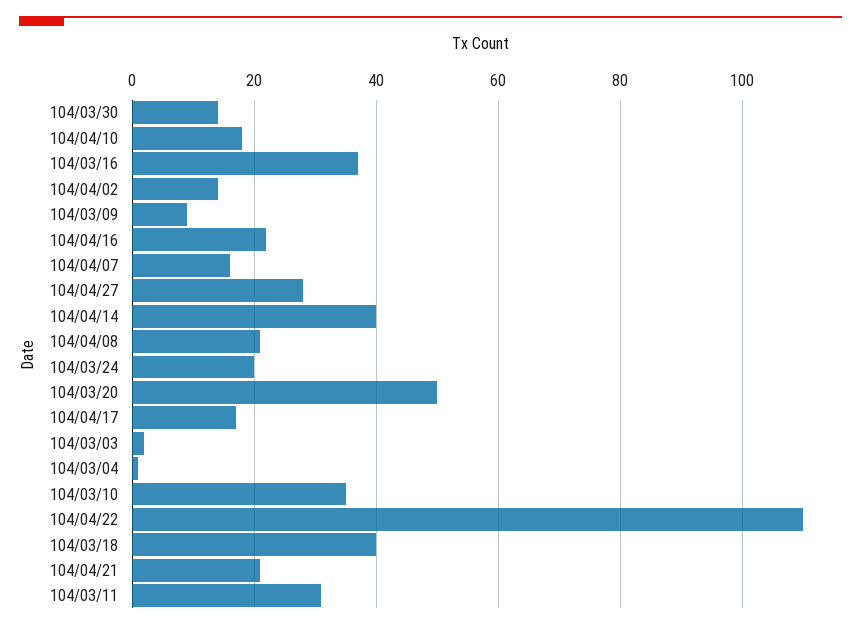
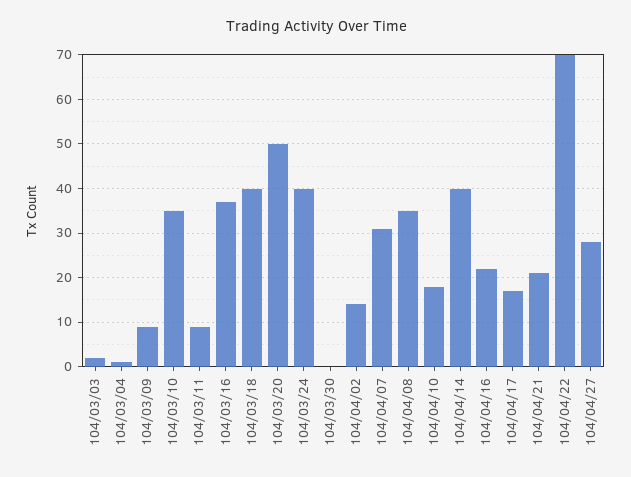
104/03/30: 15 -> 0
104/04/07: 15 -> 30
104/04/08: 20 -> 35
104/03/24: 20 -> 40
104/04/22: 110 -> 70
104/03/11: 30 -> 10

